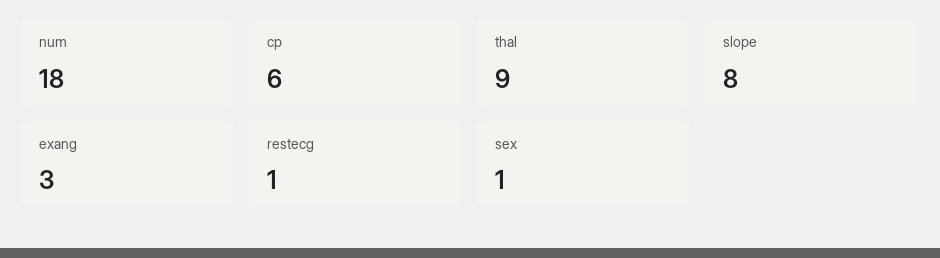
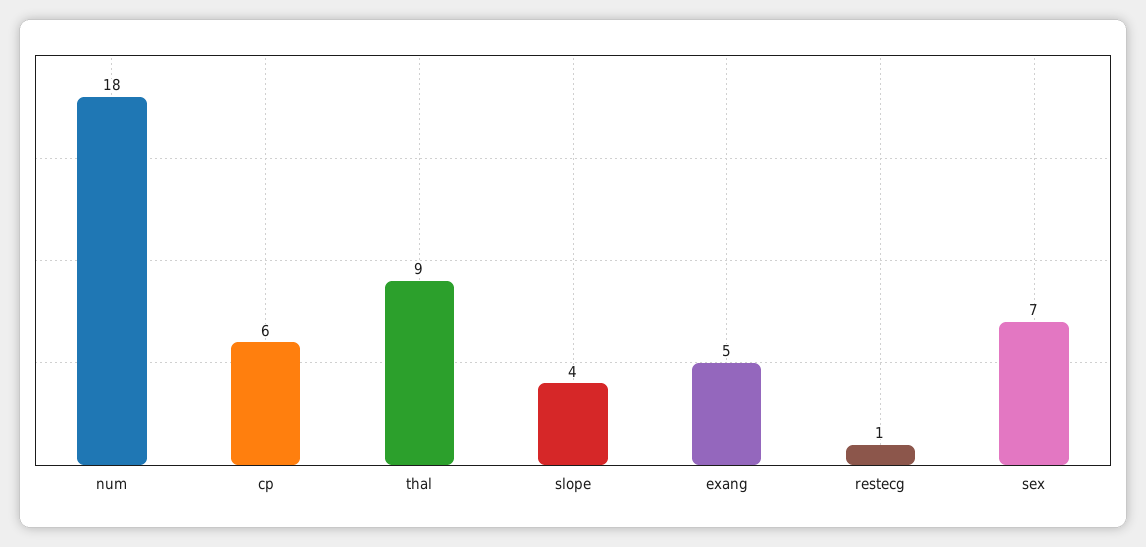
slope: 8 -> 4
exang: 3 -> 5
sex: 1 -> 7

